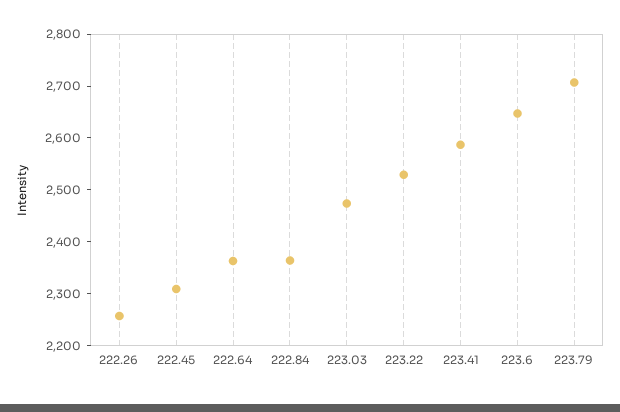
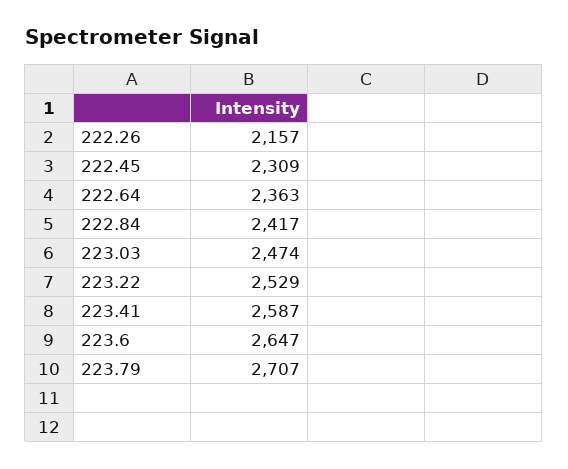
222.26: 2260 -> 2157
222.84: 2360 -> 2417

